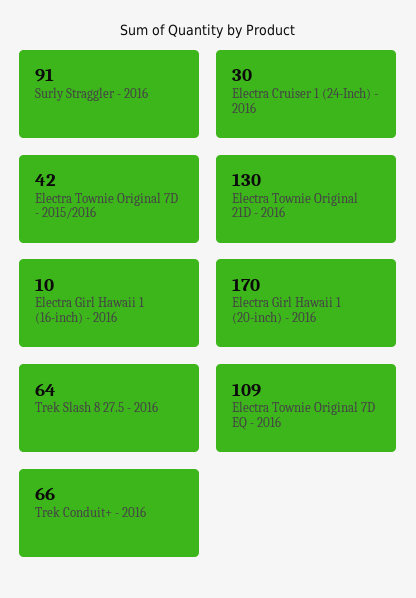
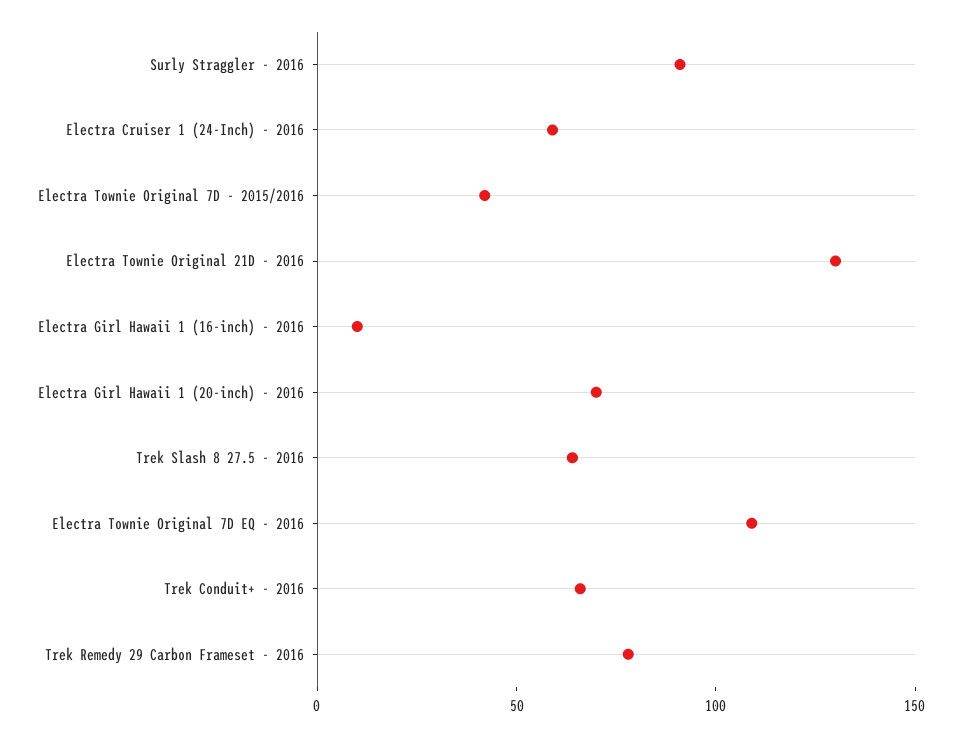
Electra Cruiser 1 (24-Inch) - 2016: 30 -> 60
Electra Girl Hawaii 1 (20-inch) - 2016: 170 -> 70
Trek Remedy 29 Carbon Frameset - 2016: none -> 80

